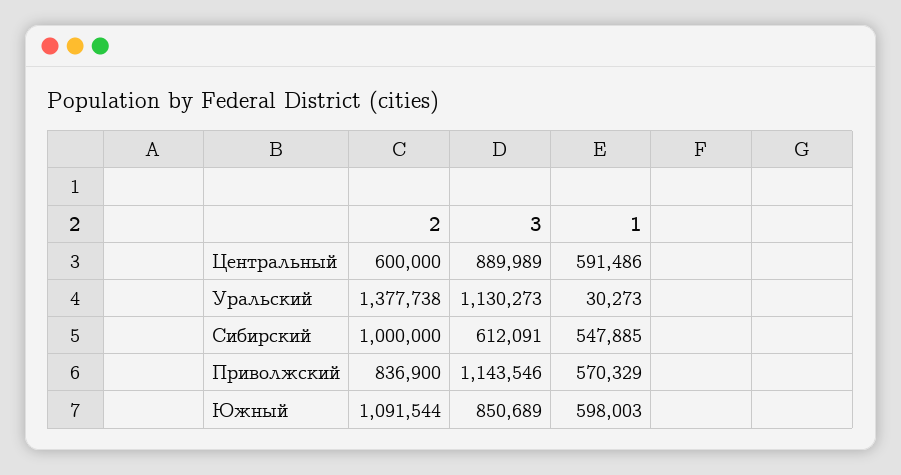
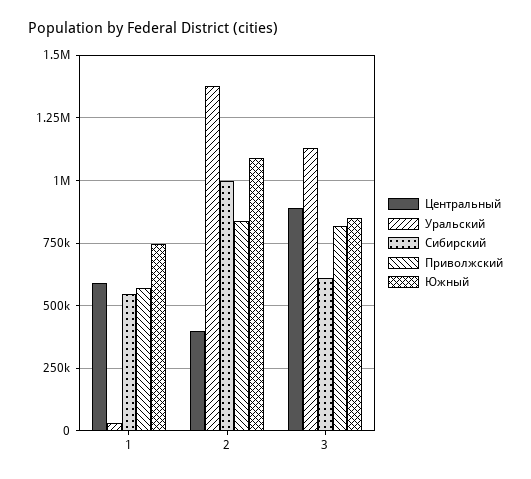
Центральный, 2: 600000 -> 400000
Приволжский, 3: 1143546 -> 825000
Южный, 1: 598003 -> 750000

